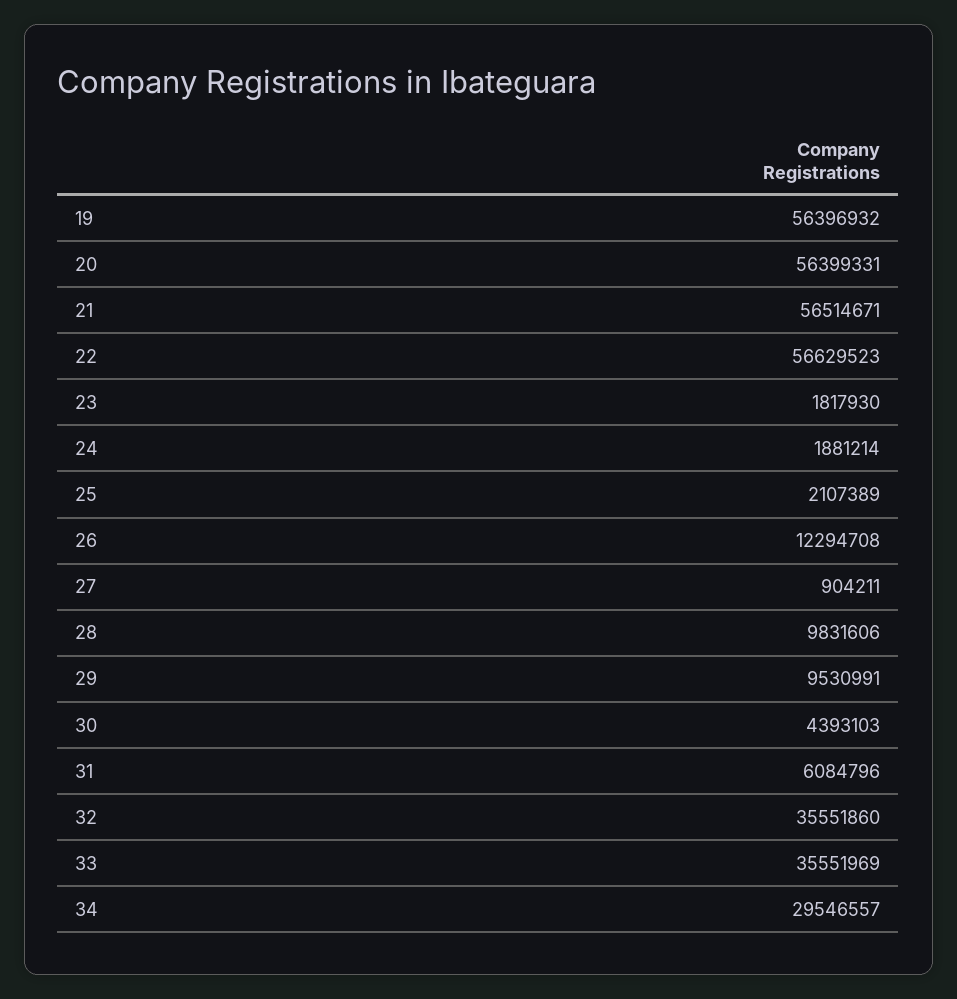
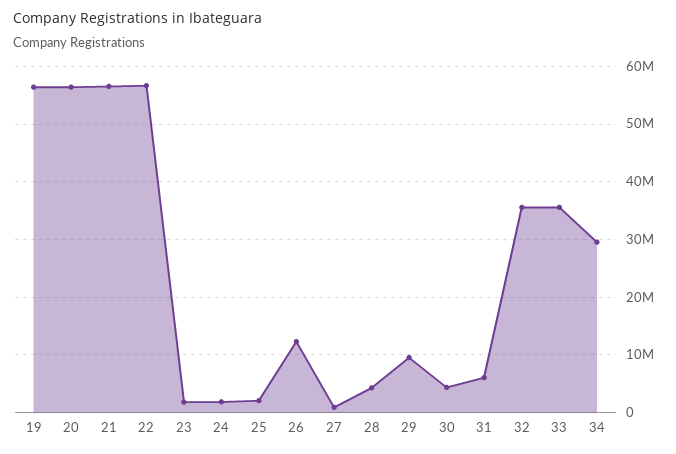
28: 9831606 -> 4000000

